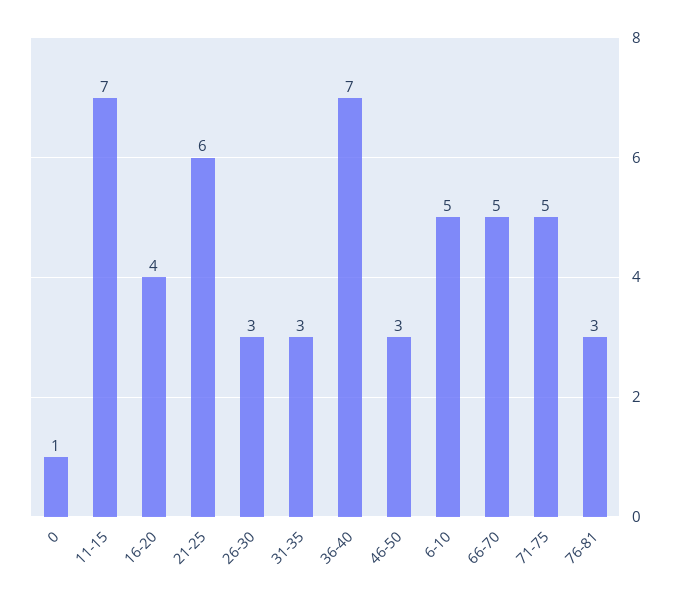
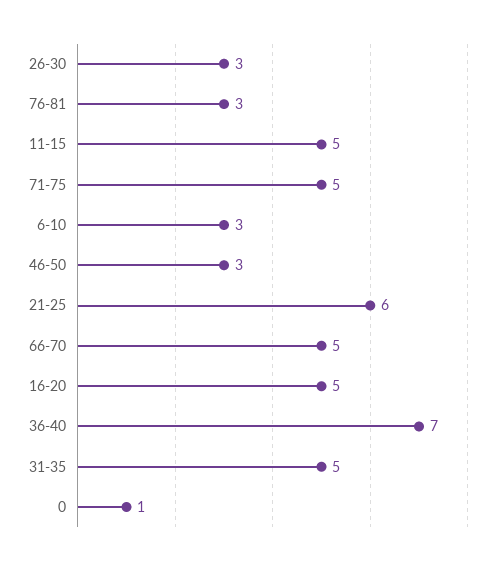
11-15: 7 -> 5
16-20: 4 -> 5
31-35: 3 -> 5
6-10: 5 -> 3

